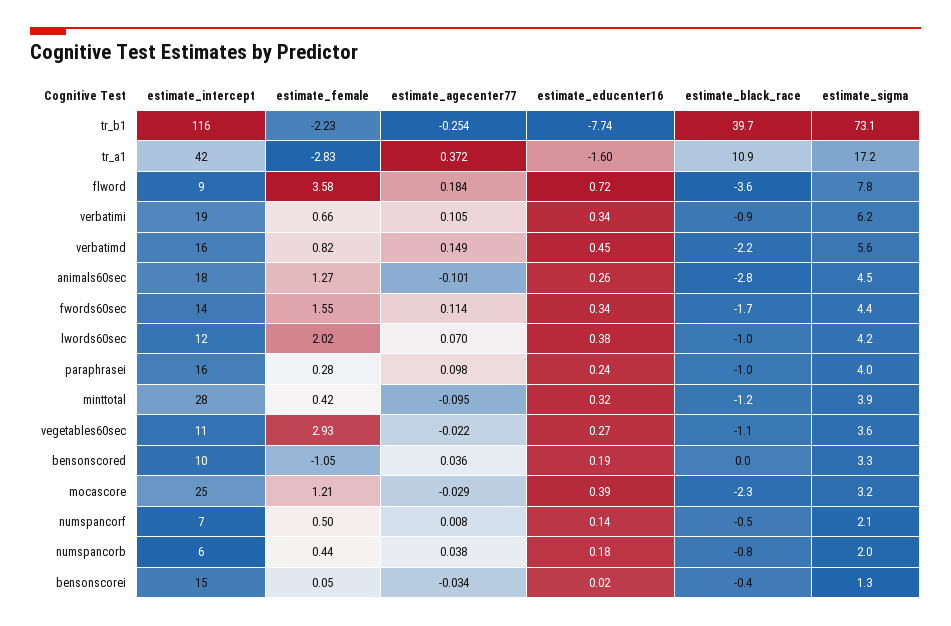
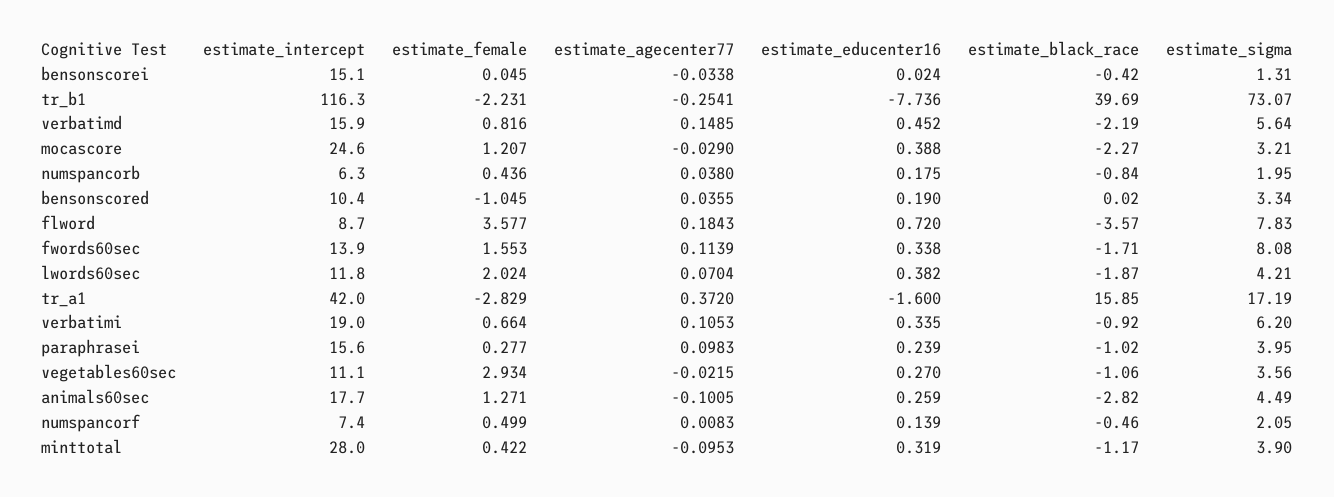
estimate_black_race, tr_a1: 10.9 -> 15.85
estimate_sigma, fwords60sec: 4.4 -> 8.08
estimate_black_race, lwords60sec: -1 -> -1.87

